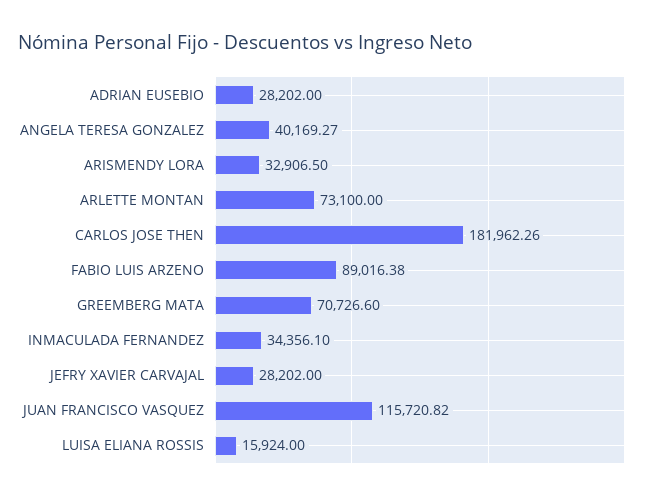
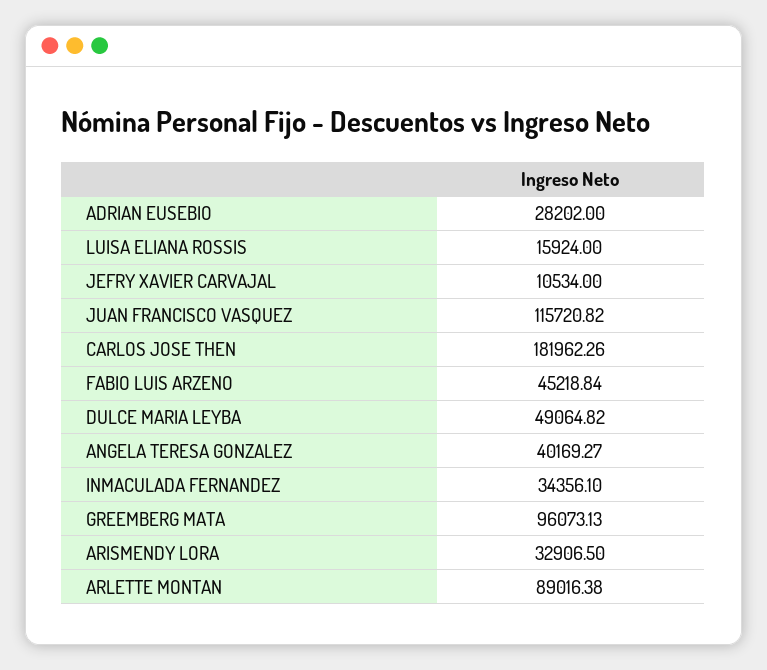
ARLETTE MONTAN: 73100 -> 89016.38
FABIO LUIS ARZENO: 89016.38 -> 45218.84
GREEMBERG MATA: 70726.6 -> 96073.13
JEFRY XAVIER CARVAJAL: 28202 -> 10534
DULCE MARIA LEYBA: none -> 49064.82

